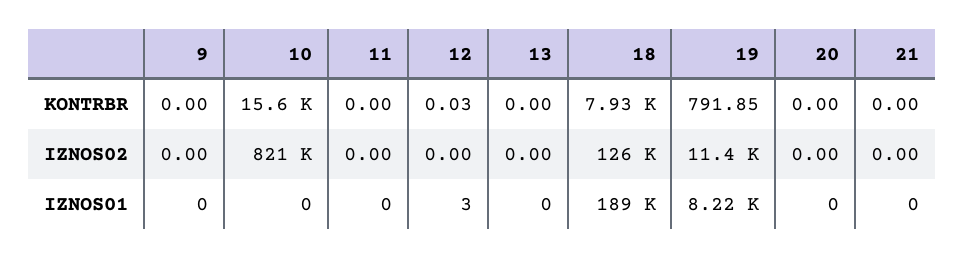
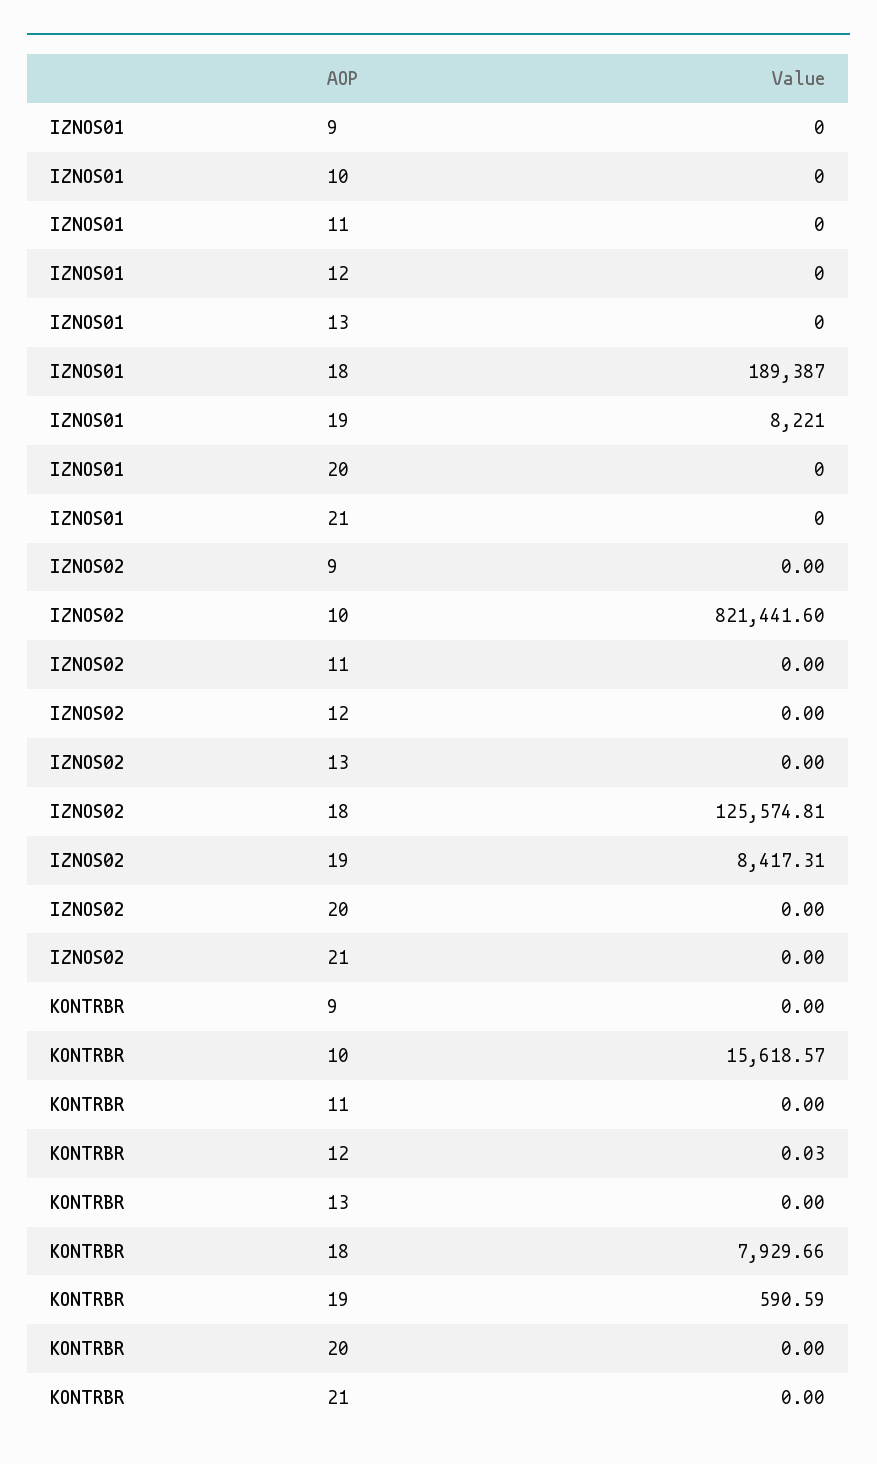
19, KONTRBR: 791.85 -> 590.59
19, IZNOS02: 11400 -> 8417.31
12, IZNOS01: 3 -> 0

